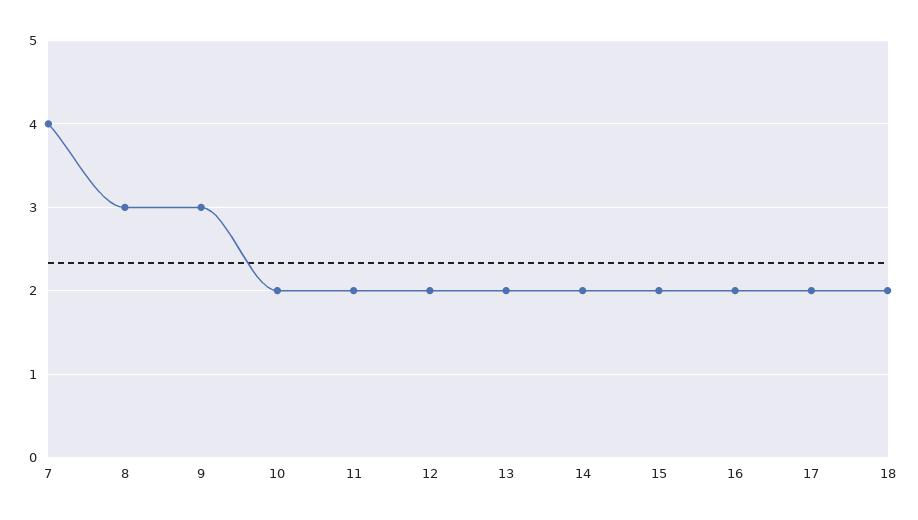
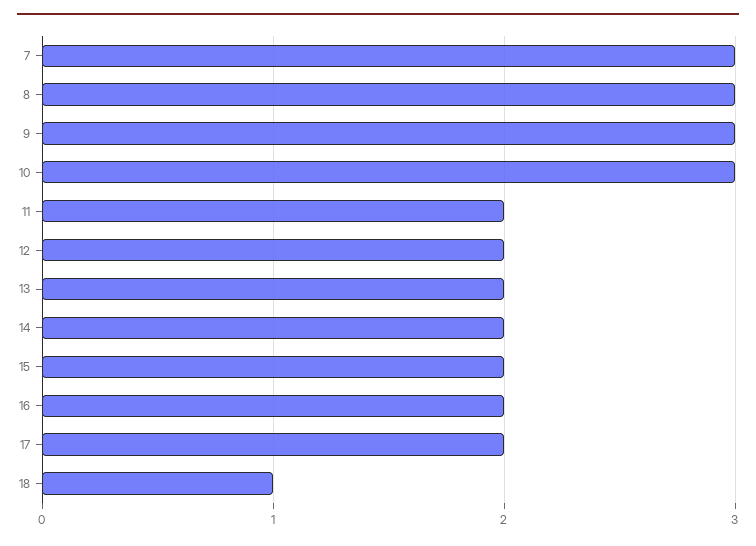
7: 4 -> 3
10: 2 -> 3
18: 2 -> 1

